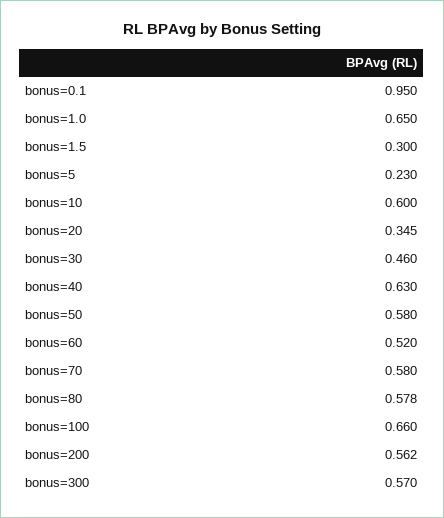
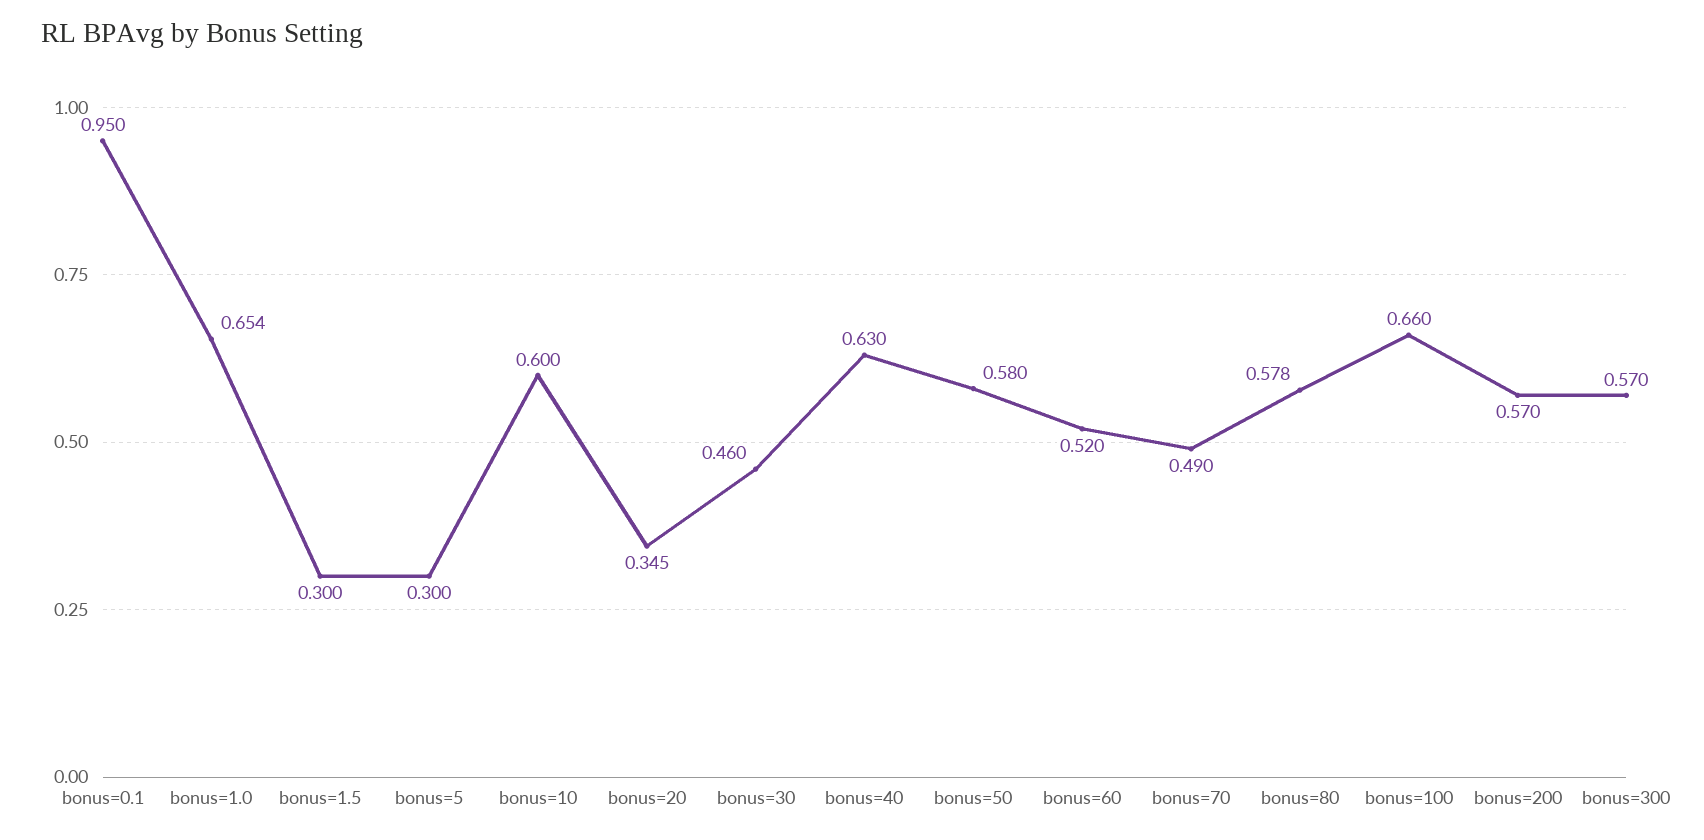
bonus=1.0: 0.65 -> 0.654
bonus=5: 0.23 -> 0.3
bonus=70: 0.58 -> 0.49
bonus=200: 0.562 -> 0.57

